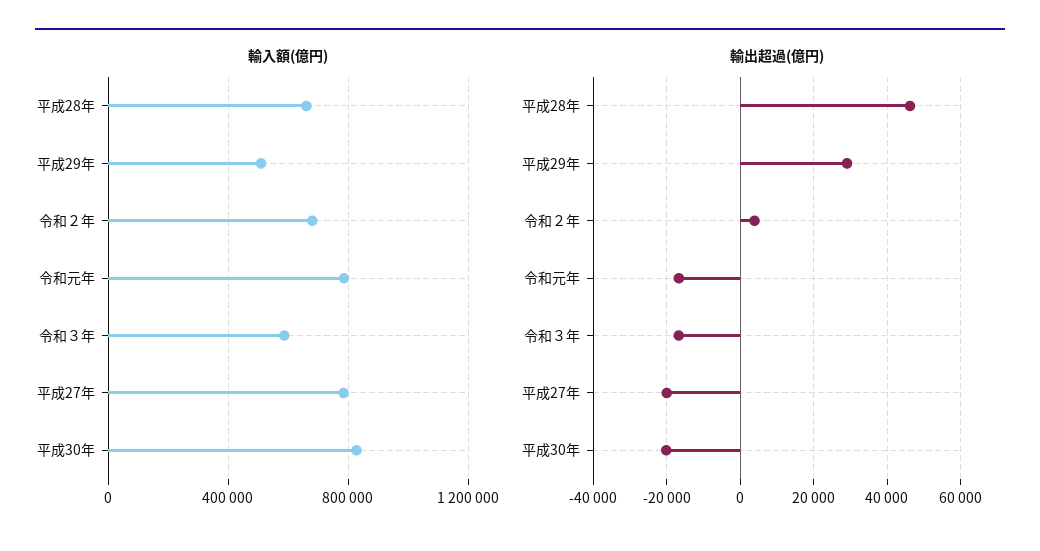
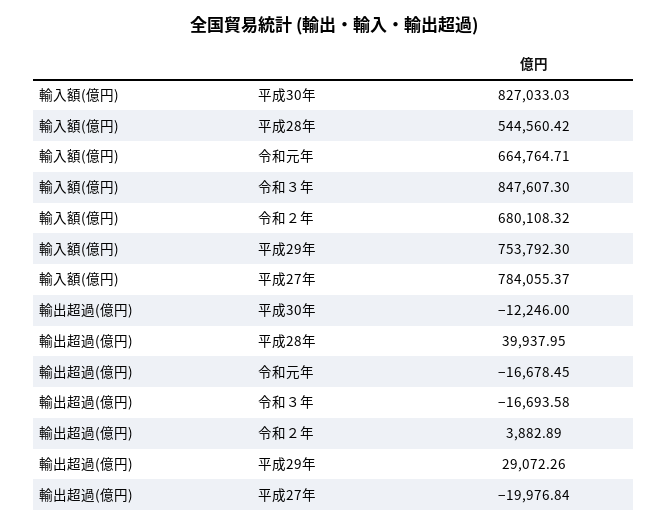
輸入額(億円), 平成28年: 650000 -> 544560.42
輸入額(億円), 平成29年: 500000 -> 753792.3
輸入額(億円), 令和元年: 800000 -> 664764.71
輸入額(億円), 令和３年: 600000 -> 847607.3
輸出超過(億円), 平成28年: 46000 -> 39937.95
輸出超過(億円), 平成30年: -20000 -> -12246

